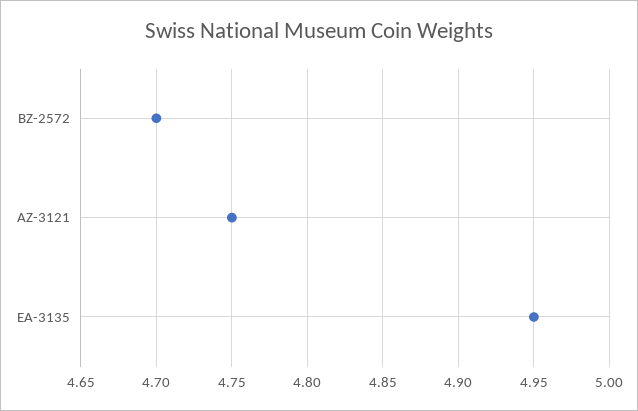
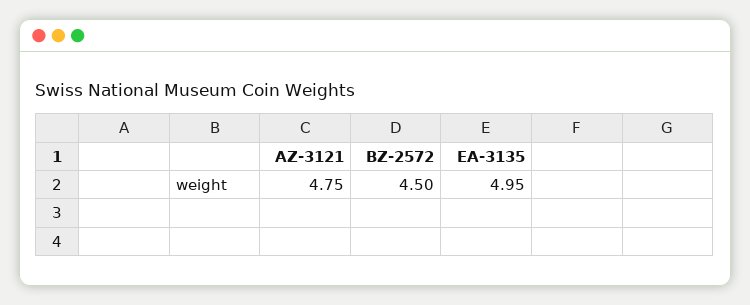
BZ-2572: 4.7 -> 4.5

